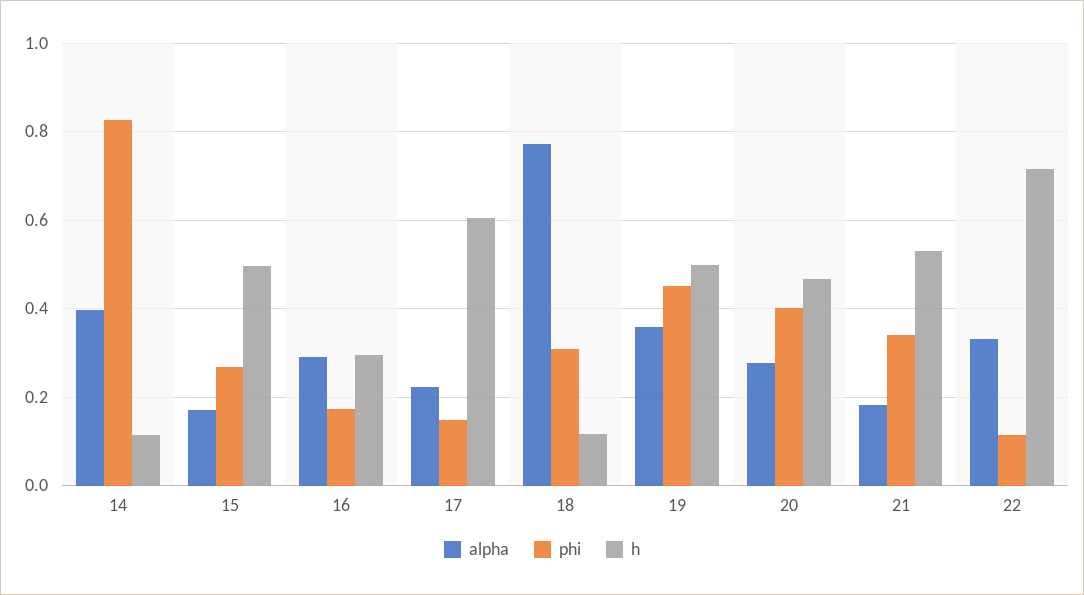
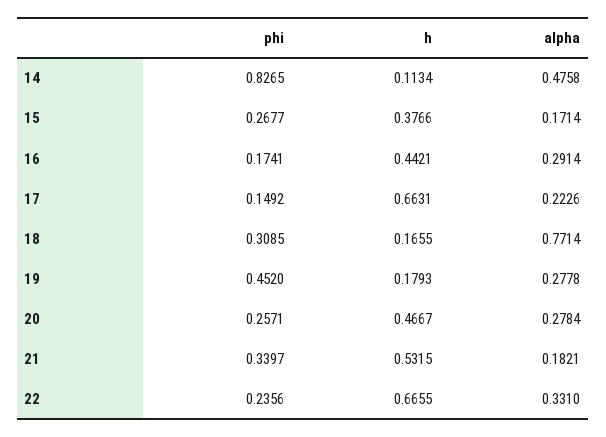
alpha, 14: 0.4 -> 0.4758
h, 15: 0.5 -> 0.3766
h, 16: 0.3 -> 0.4421
h, 17: 0.6 -> 0.6631
h, 18: 0.12 -> 0.1655
alpha, 19: 0.36 -> 0.2778
h, 19: 0.5 -> 0.1793
phi, 20: 0.4 -> 0.2571
phi, 22: 0.12 -> 0.2356
h, 22: 0.72 -> 0.6655

